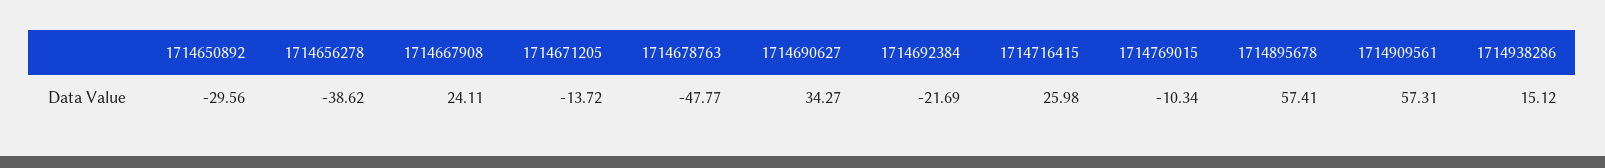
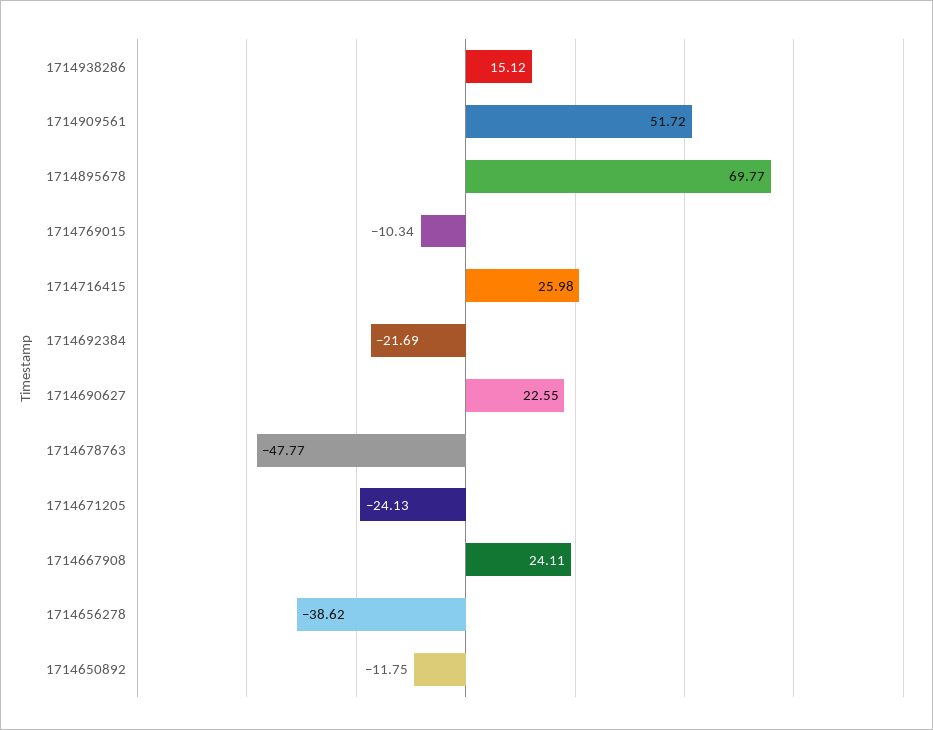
1714650892: -29.56 -> -11.75
1714671205: -13.72 -> -24.13
1714690627: 34.27 -> 22.55
1714895678: 57.41 -> 69.77
1714909561: 57.31 -> 51.72

